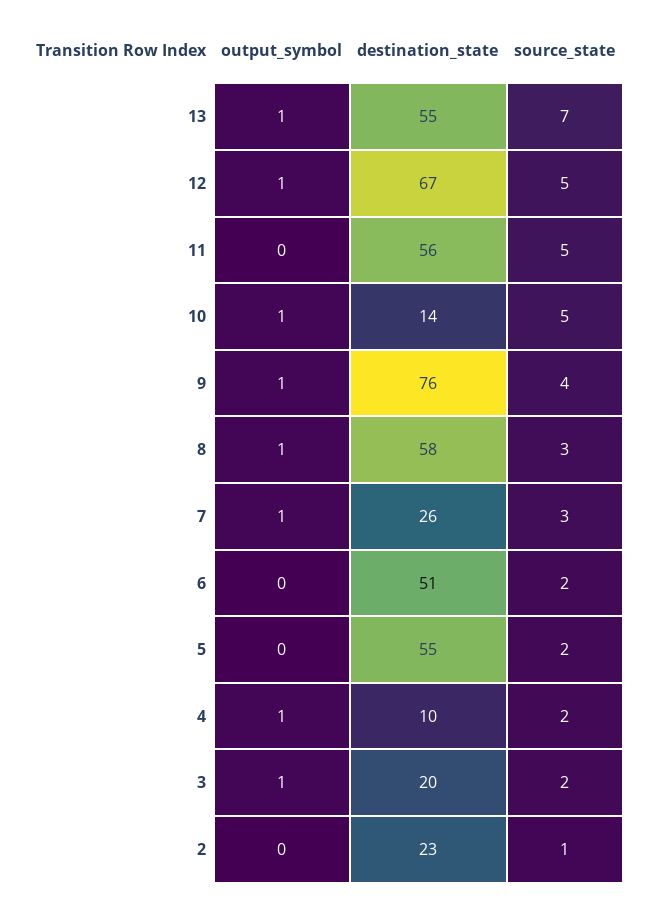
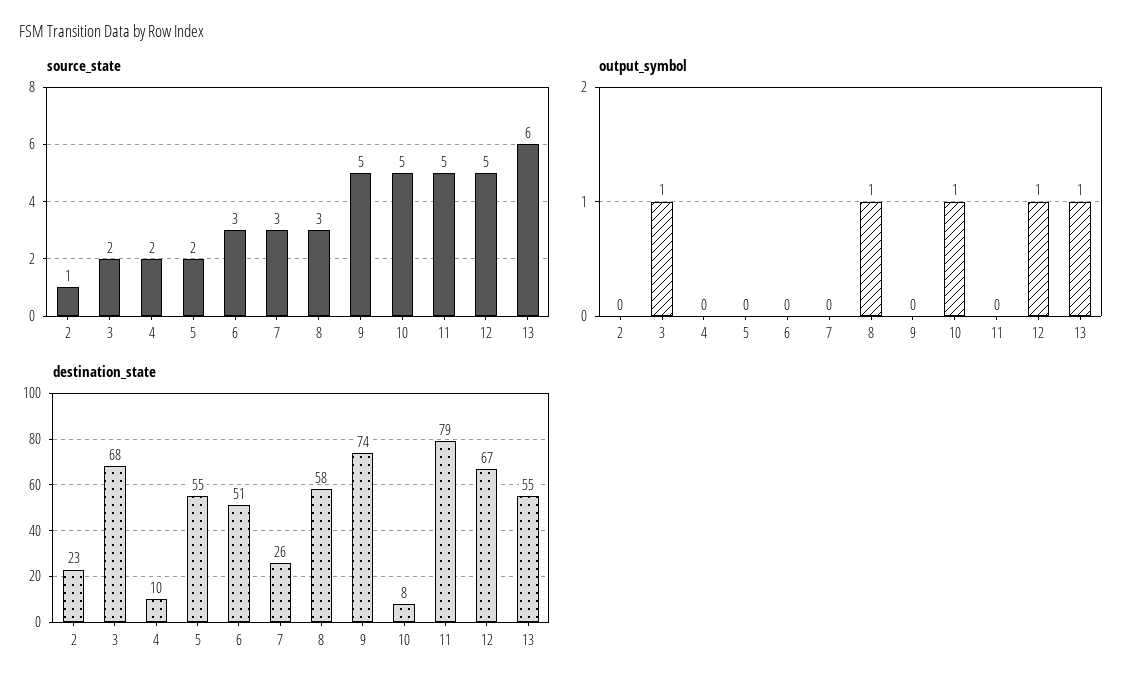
source_state, 13: 7 -> 6
destination_state, 11: 56 -> 79
destination_state, 10: 14 -> 8
output_symbol, 9: 1 -> 0
destination_state, 9: 76 -> 74
source_state, 9: 4 -> 5
output_symbol, 7: 1 -> 0
source_state, 6: 2 -> 3
output_symbol, 4: 1 -> 0
destination_state, 3: 20 -> 68

